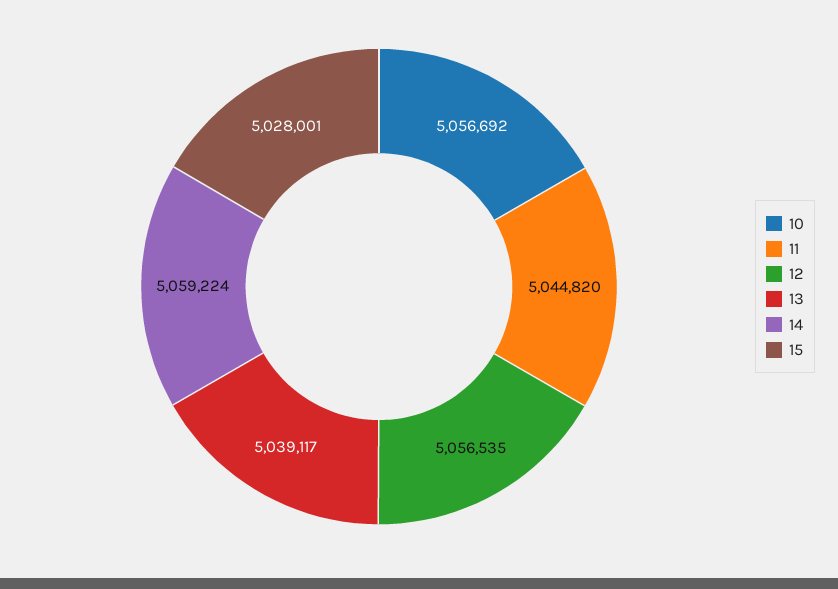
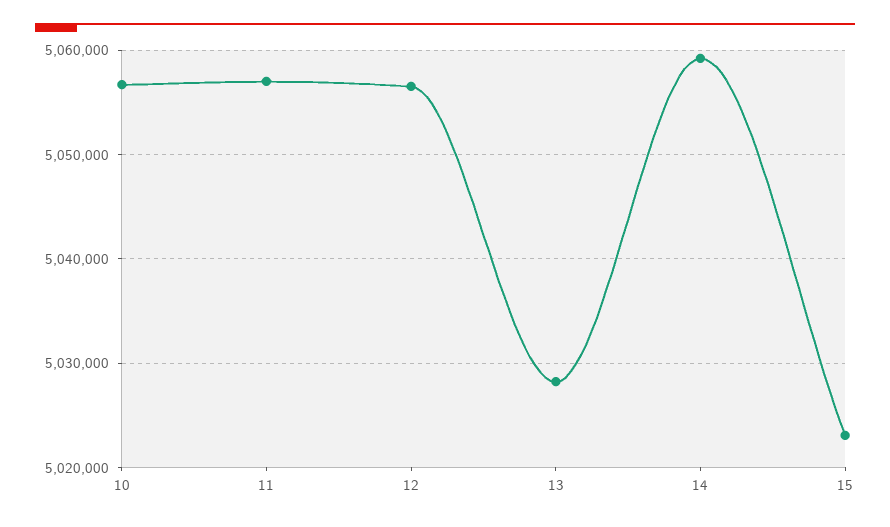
11: 5044820 -> 5057000
13: 5039117 -> 5028000
15: 5028001 -> 5023000

